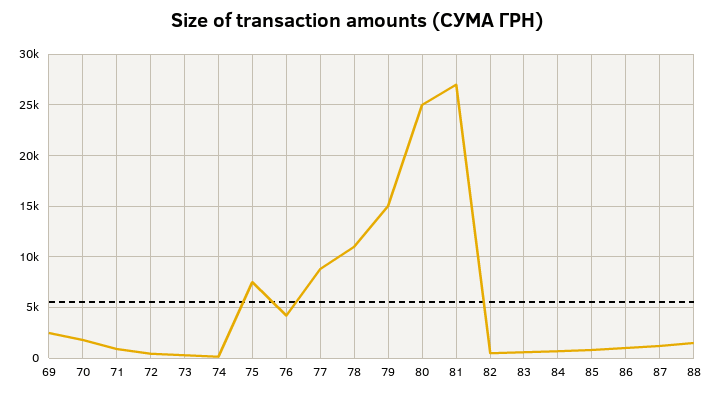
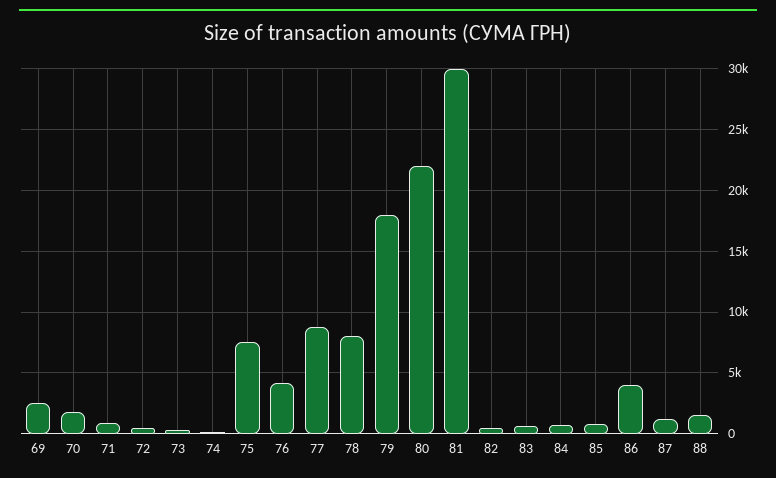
78: 11000 -> 8000
79: 15000 -> 18000
80: 25000 -> 22000
81: 27000 -> 30000
86: 1000 -> 4000

